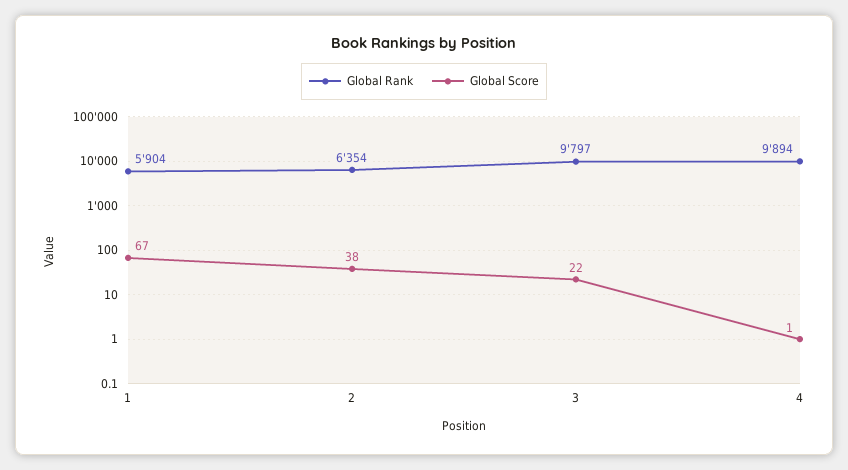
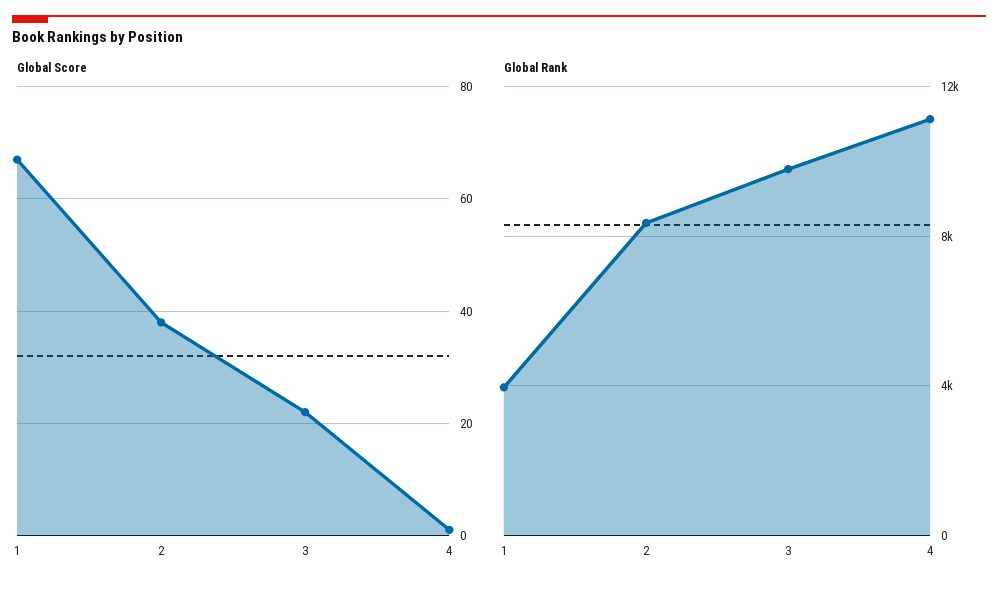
Global Rank, 1: 5904 -> 4000
Global Rank, 2: 6354 -> 8500
Global Rank, 4: 9894 -> 11000

